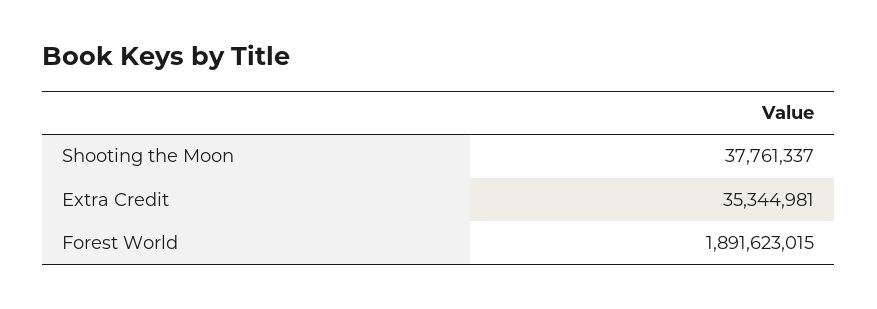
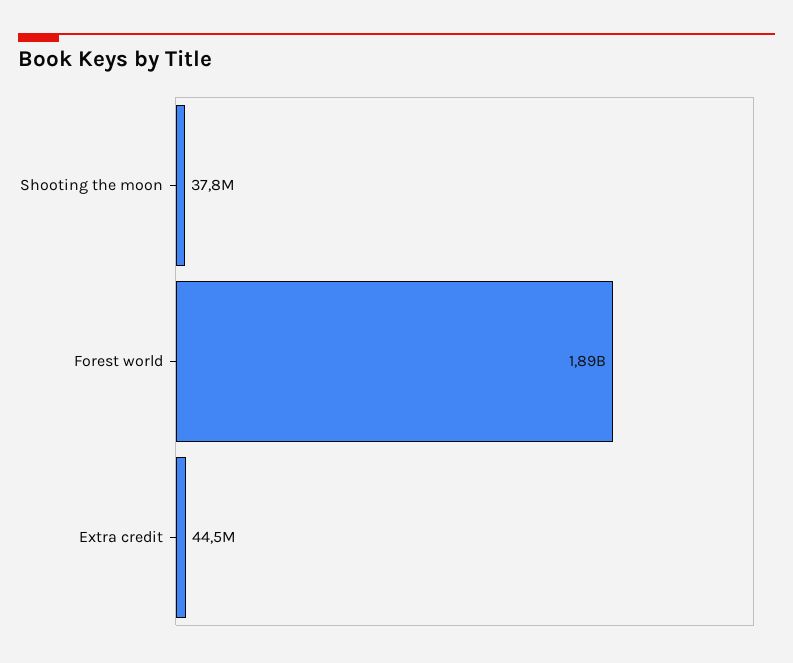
Extra Credit: 35344981 -> 44500000

